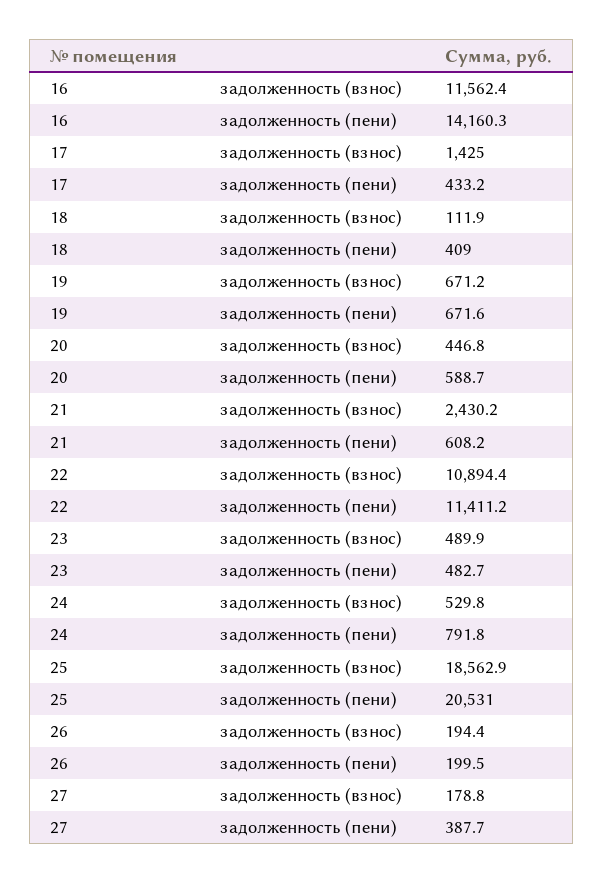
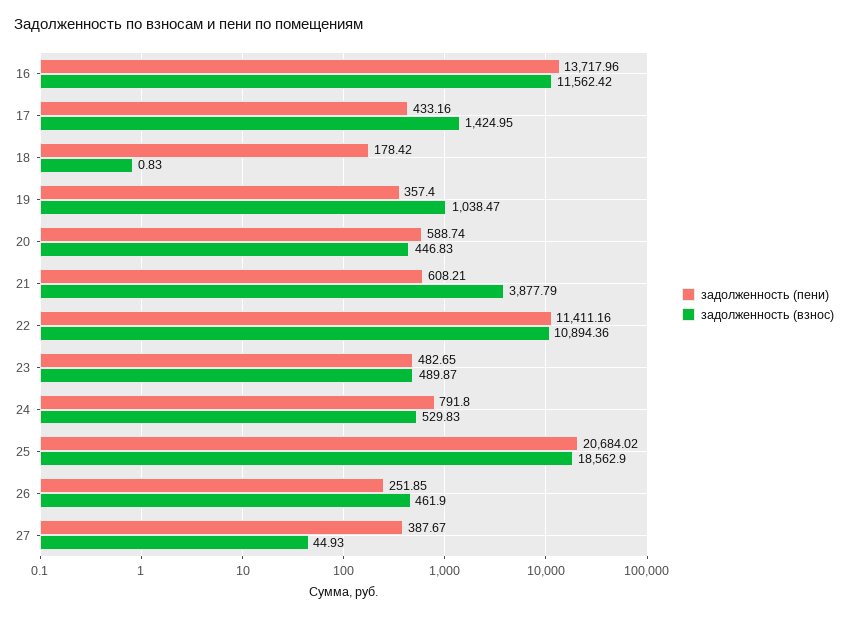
задолженность (пени), 16: 14160.3 -> 13717.96
задолженность (взнос), 18: 111.9 -> 0.83
задолженность (пени), 18: 409 -> 178.42
задолженность (взнос), 19: 671.2 -> 1038.47
задолженность (пени), 19: 671.6 -> 357.4
задолженность (взнос), 21: 2430.2 -> 3877.79
задолженность (пени), 25: 20531 -> 20684.02
задолженность (взнос), 26: 194.4 -> 461.9
задолженность (пени), 26: 199.5 -> 251.85
задолженность (взнос), 27: 178.8 -> 44.93

